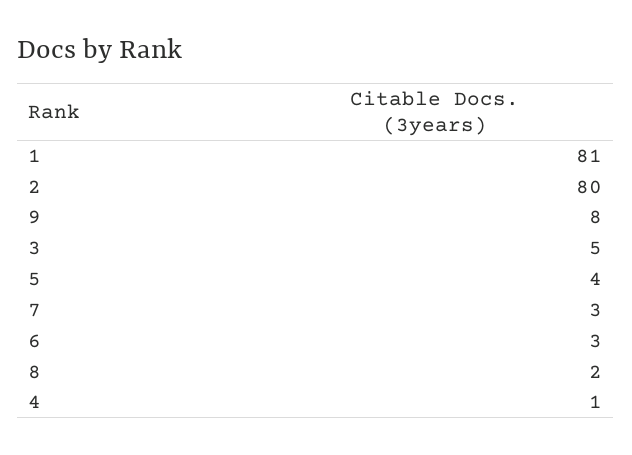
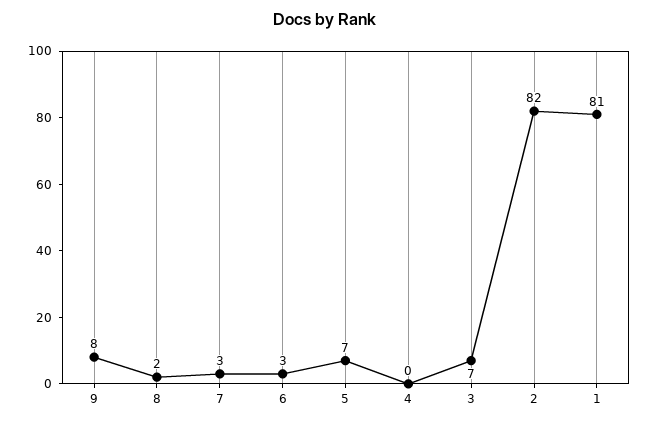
2: 80 -> 82
3: 5 -> 7
5: 4 -> 7
4: 1 -> 0

